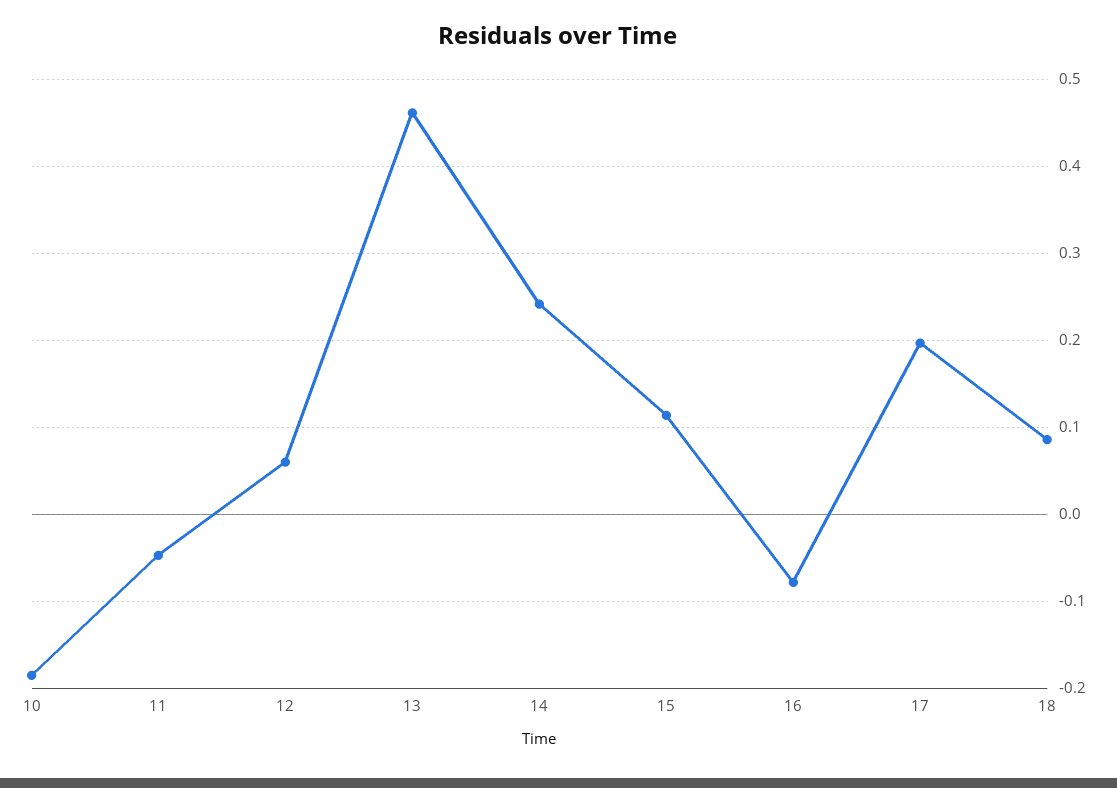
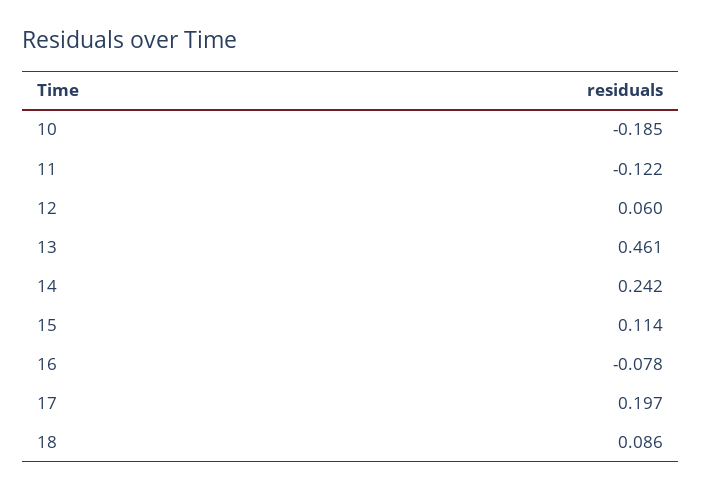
11: -0.05 -> -0.122

